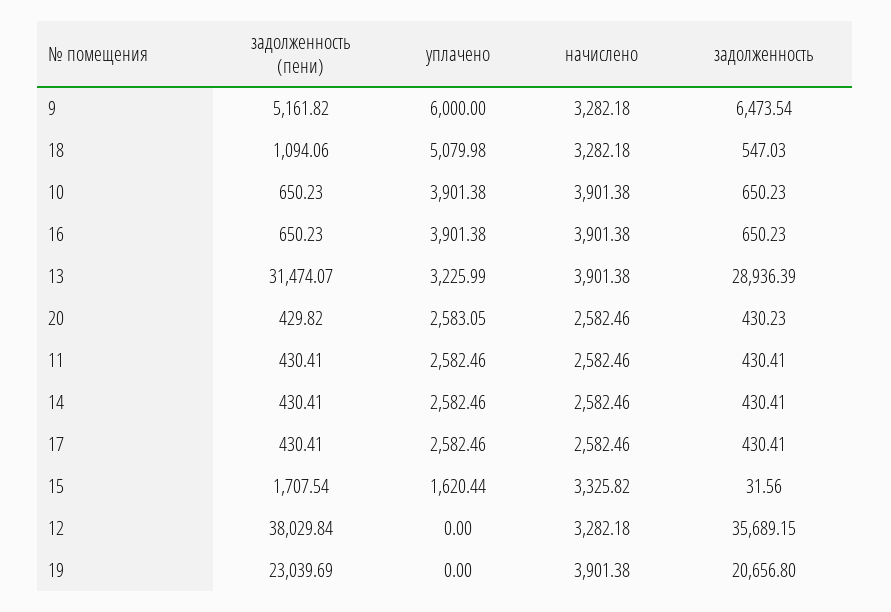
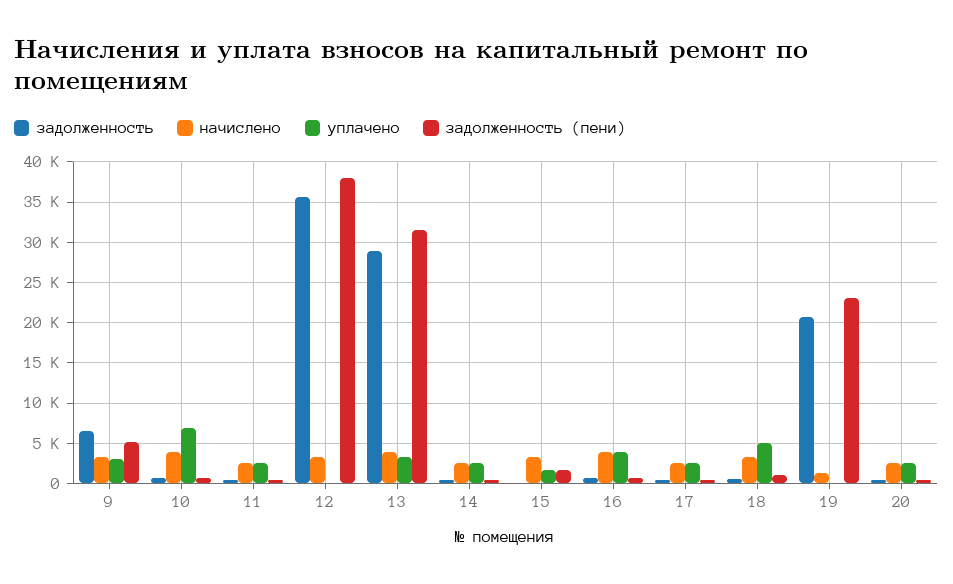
уплачено, 9: 6000 -> 3000
уплачено, 10: 3901.38 -> 7000
начислено, 19: 3901.38 -> 1000

